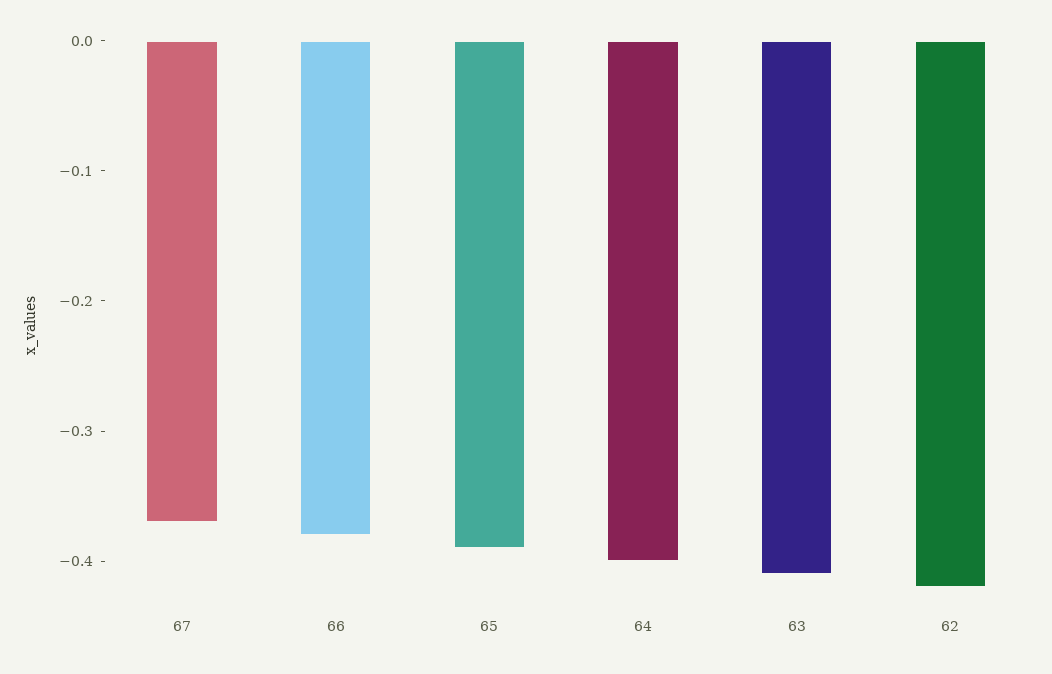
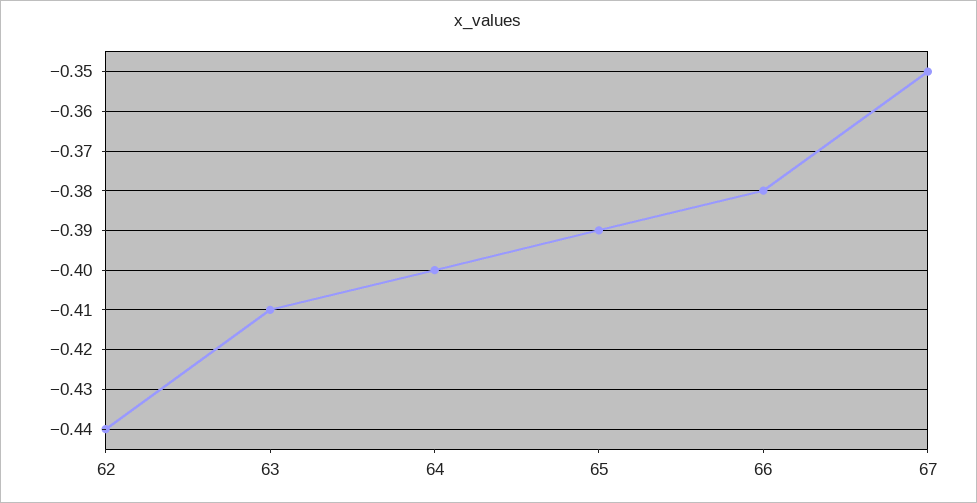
67: -0.37 -> -0.35
62: -0.42 -> -0.44

